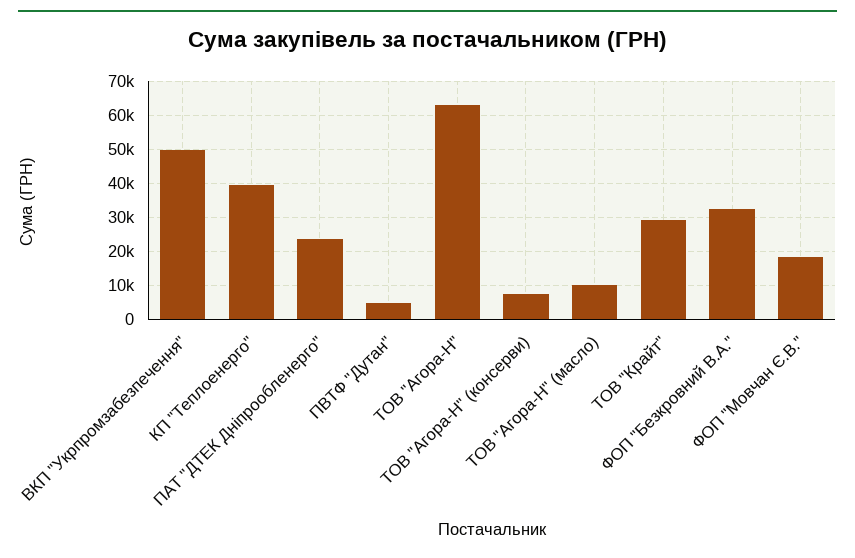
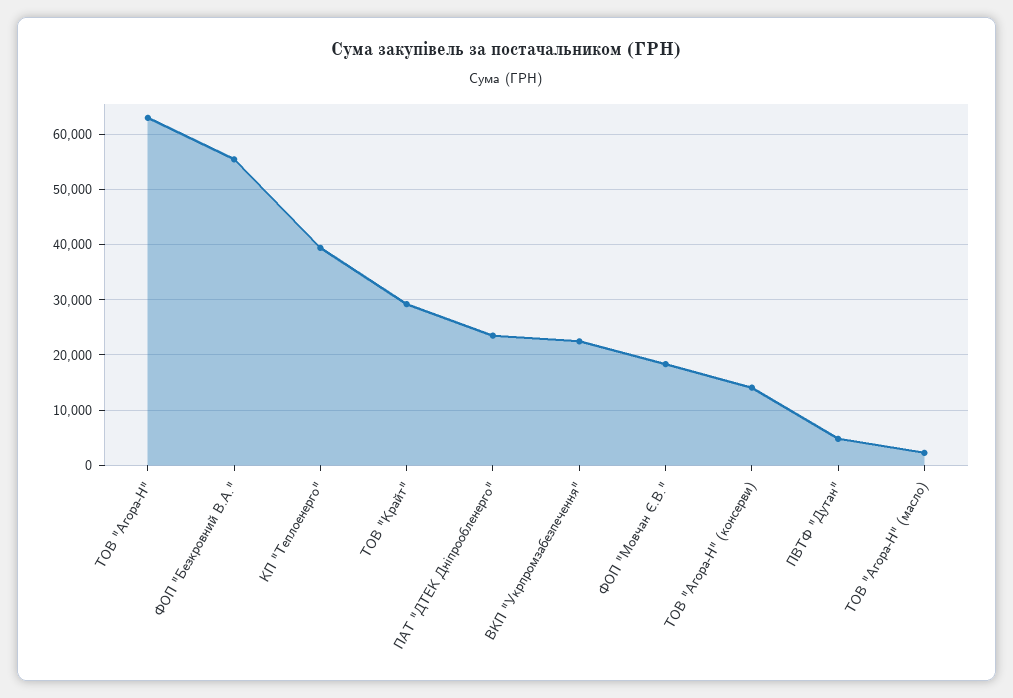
ВКП "Укрпромзабезпечення": 50000 -> 22000
ТОВ "Агора-Н" (консерви): 8000 -> 14000
ТОВ "Агора-Н" (масло): 10000 -> 2000
ФОП "Безкровний В.А.": 32000 -> 56000

